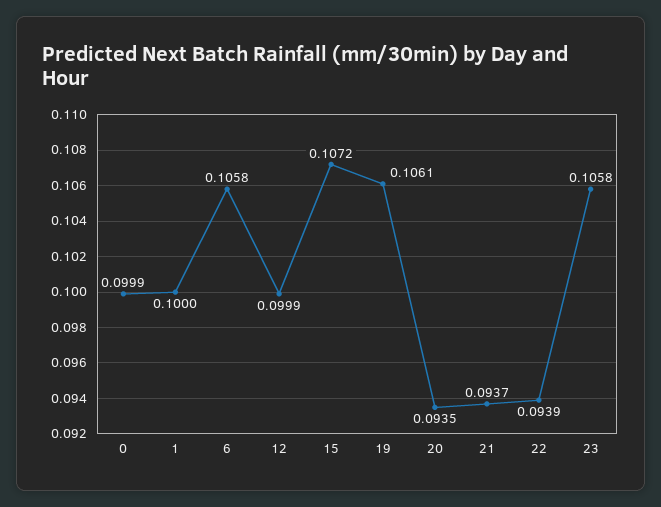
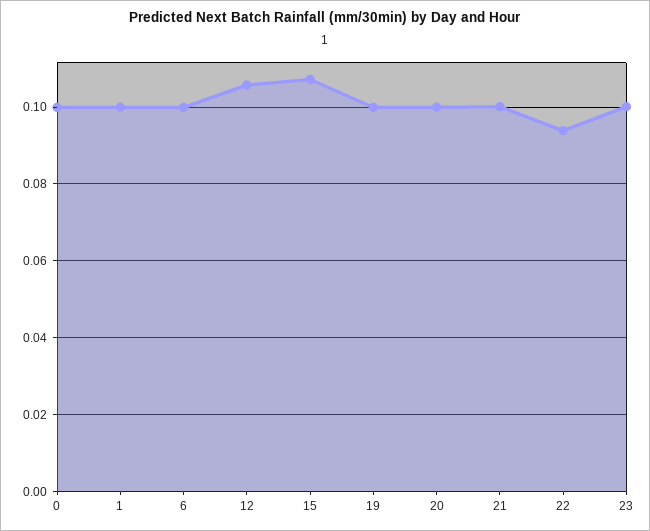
6: 0.1058 -> 0.1
12: 0.0999 -> 0.106
19: 0.1061 -> 0.1
20: 0.0935 -> 0.1
21: 0.0937 -> 0.1
23: 0.1058 -> 0.1

